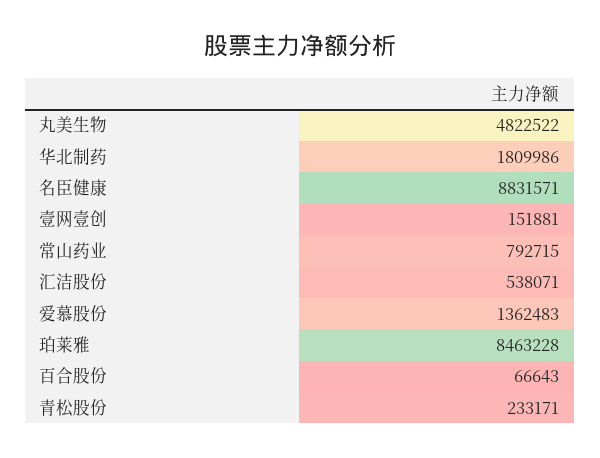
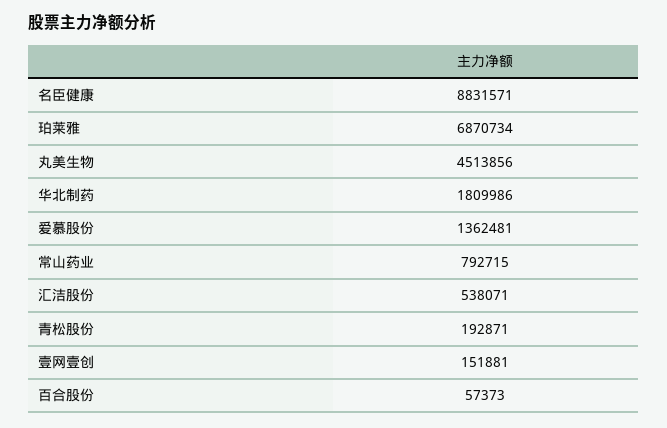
丸美生物: 4822522 -> 4513856
爱慕股份: 1362483 -> 1362481
珀莱雅: 8463228 -> 6870734
百合股份: 66643 -> 57373
青松股份: 233171 -> 192871

